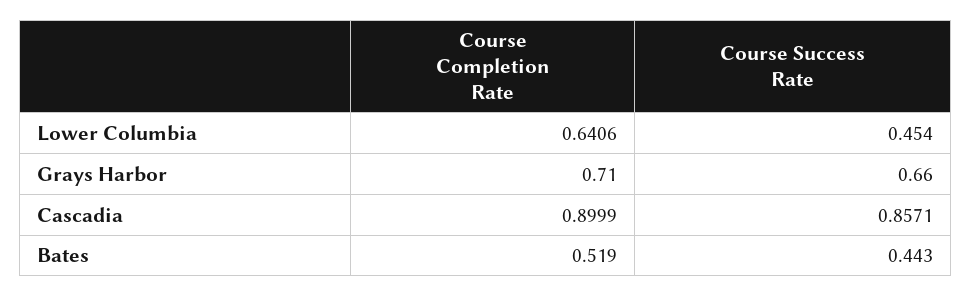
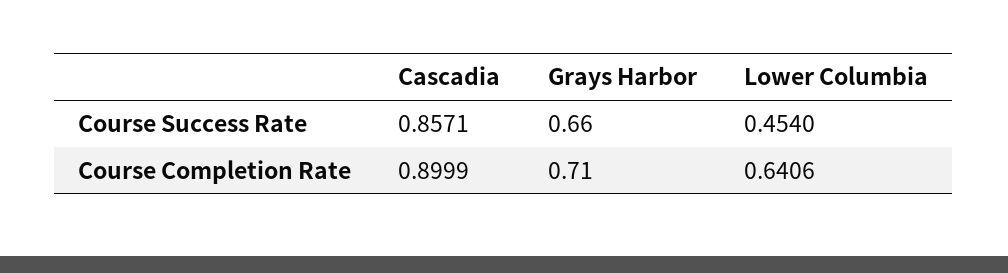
Course Completion Rate, Bates: 0.519 -> none
Course Success Rate, Bates: 0.443 -> none

